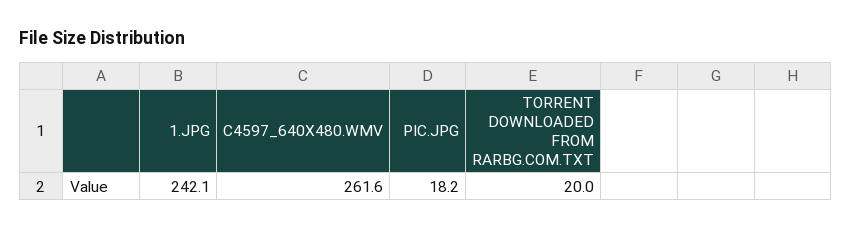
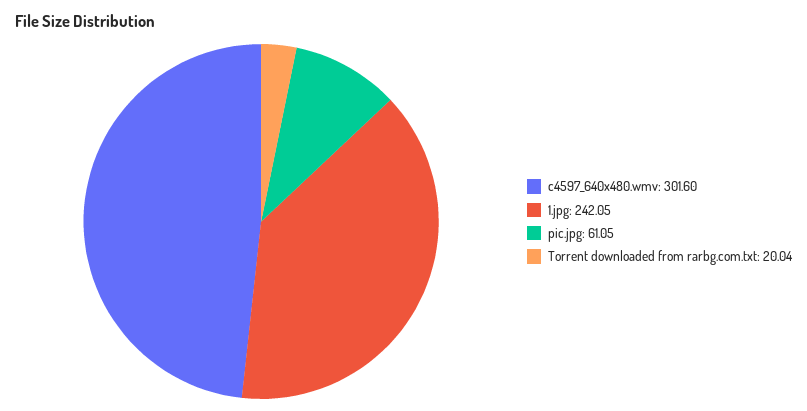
C4597_640X480.WMV: 261.6 -> 301.6
PIC.JPG: 18.2 -> 61.05

